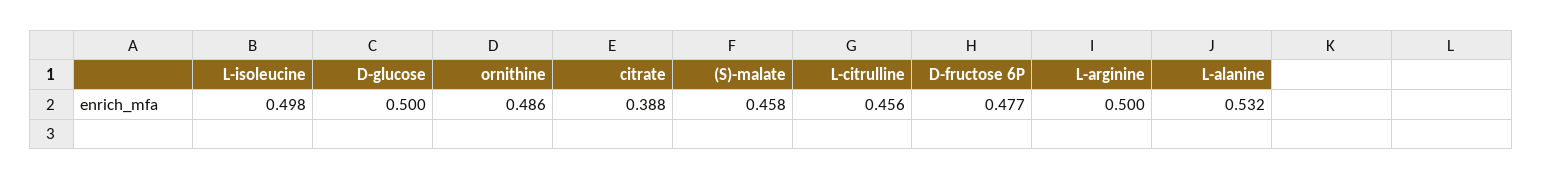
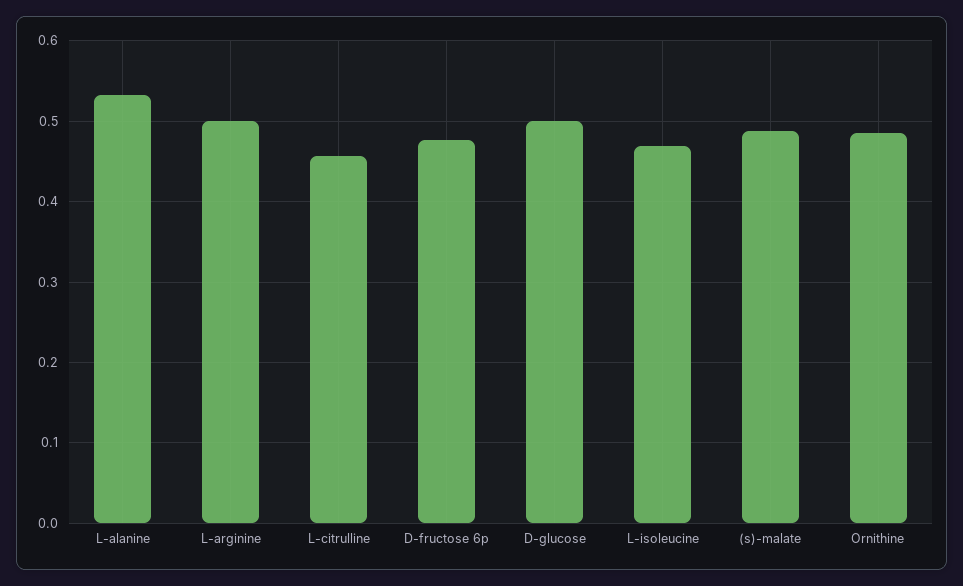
L-isoleucine: 0.498 -> 0.47
citrate: 0.388 -> none
(S)-malate: 0.458 -> 0.49

